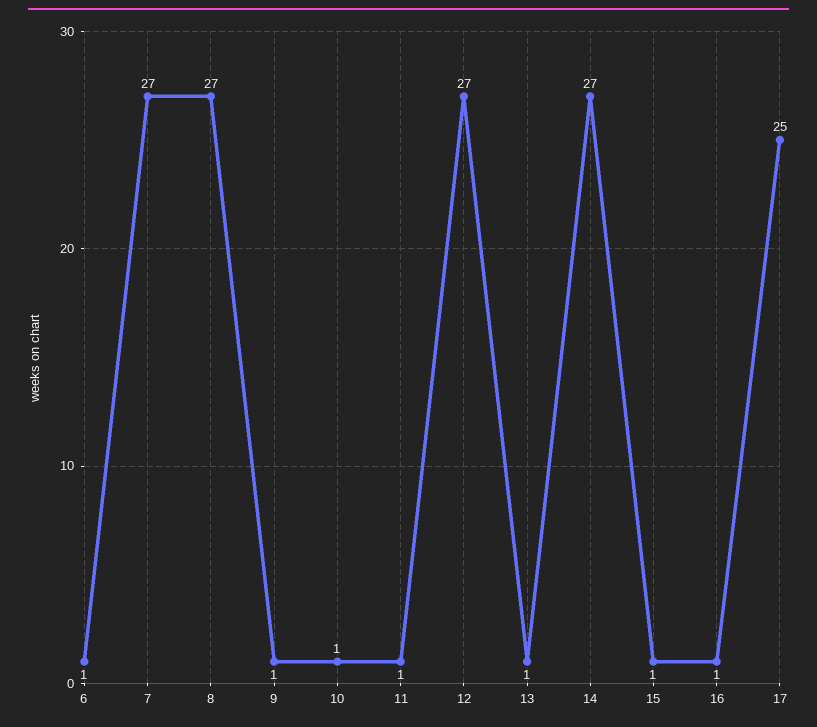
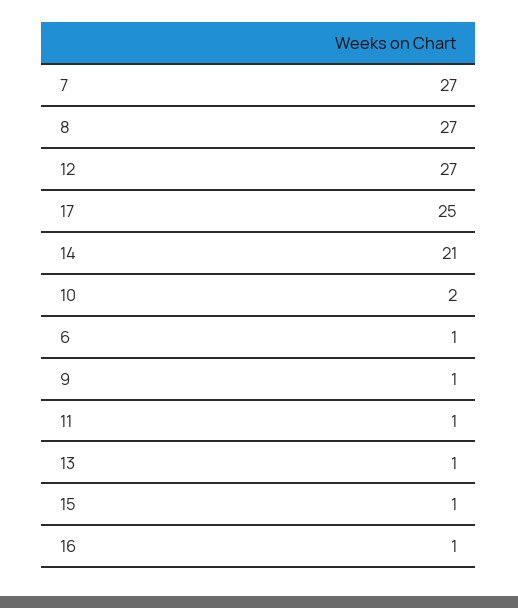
10: 1 -> 2
14: 27 -> 21

